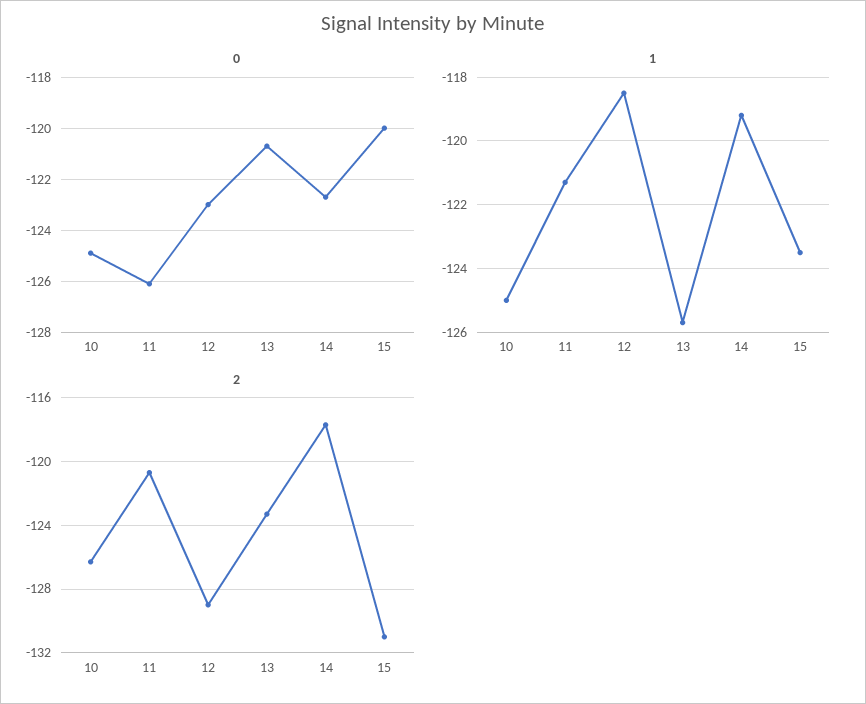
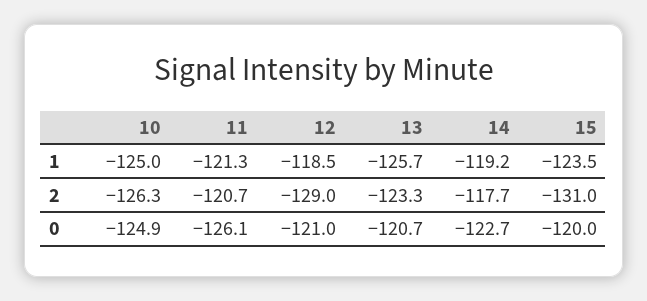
0, 12: -123 -> -121

